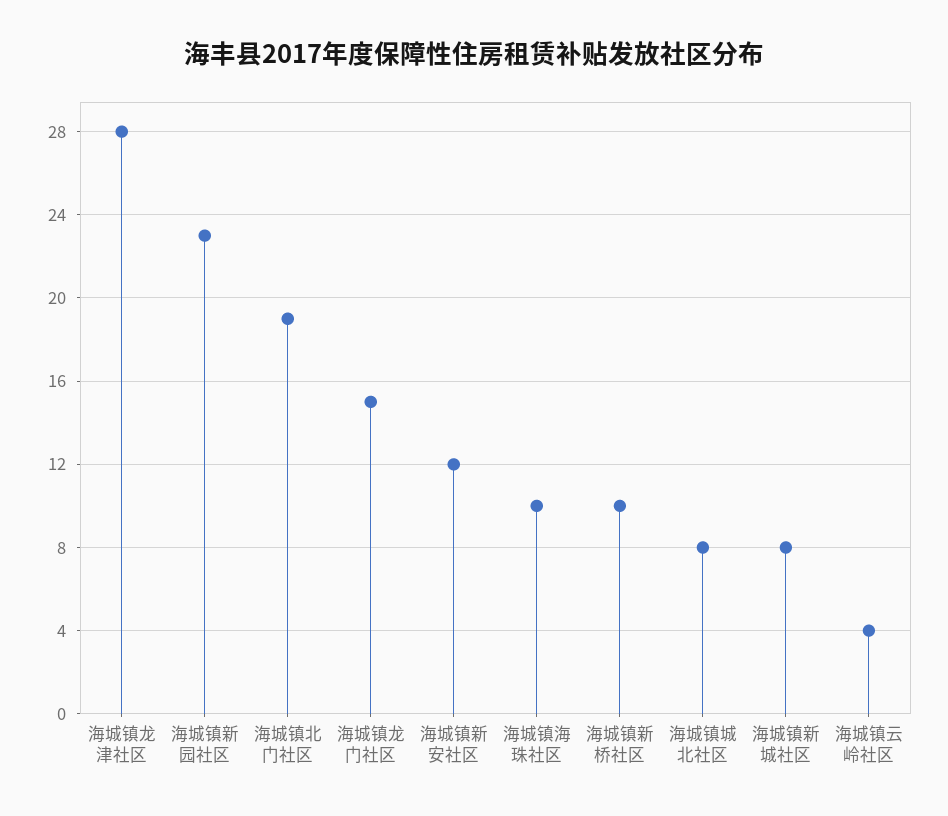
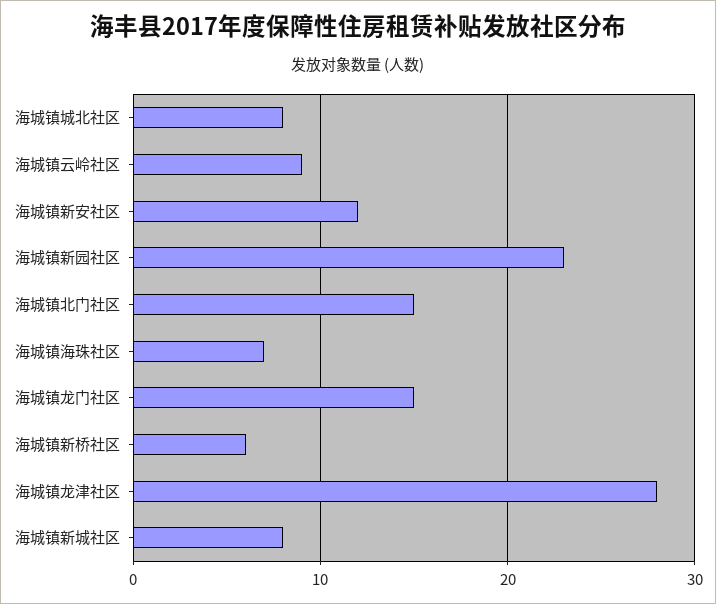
海城镇北门社区: 19 -> 15
海城镇海珠社区: 10 -> 7
海城镇新桥社区: 10 -> 6
海城镇云岭社区: 4 -> 9

